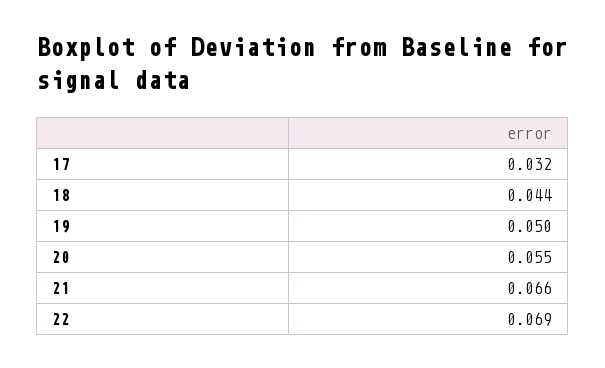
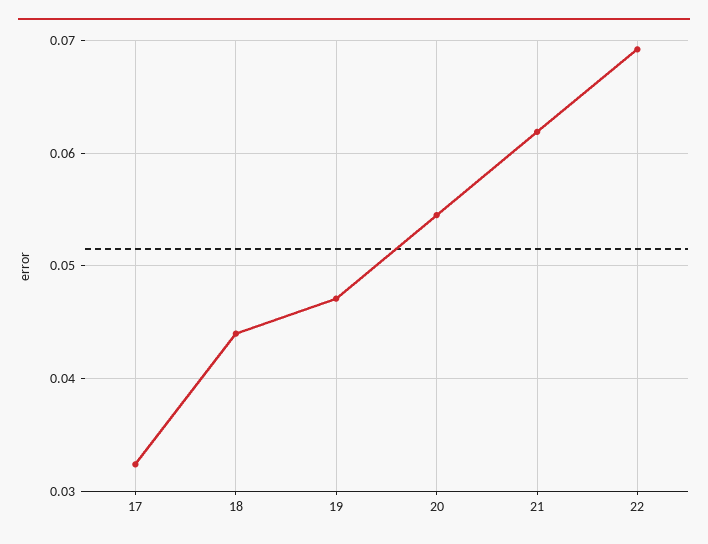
19: 0.05 -> 0.047
21: 0.066 -> 0.062

